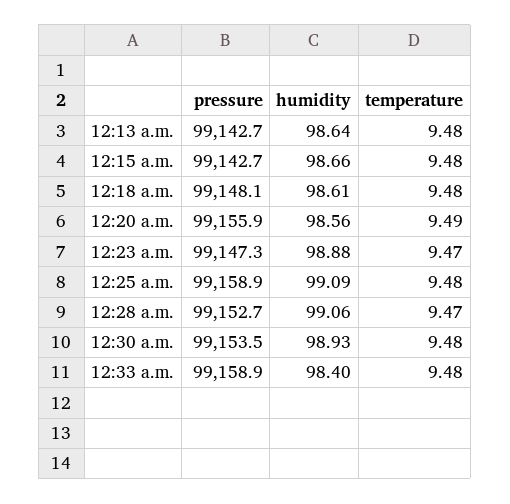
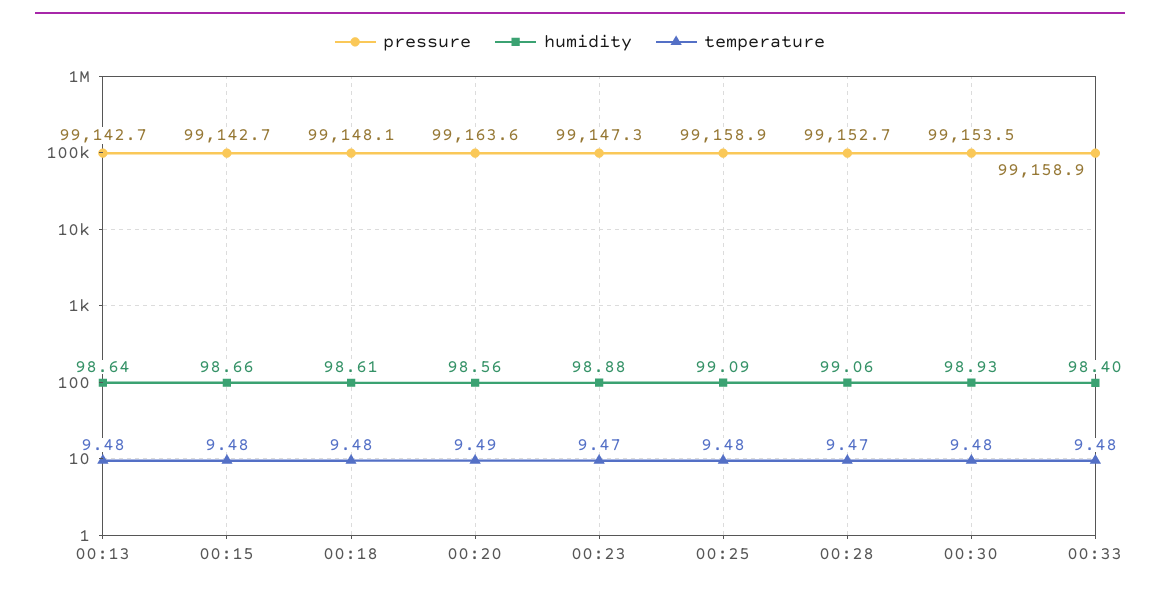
pressure, 12:20 a.m.: 99155.9 -> 99163.6

